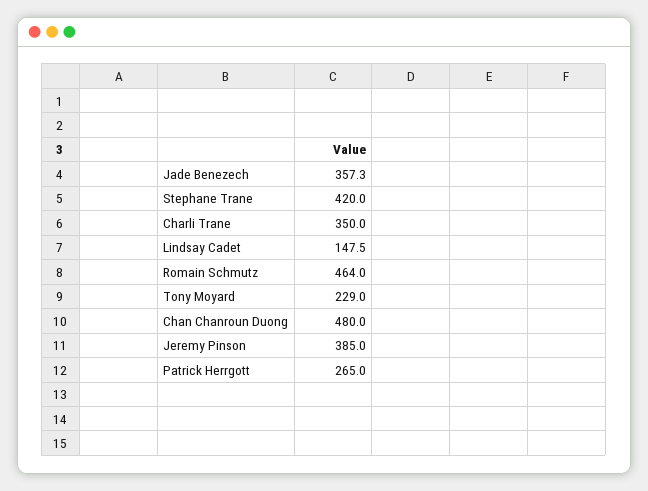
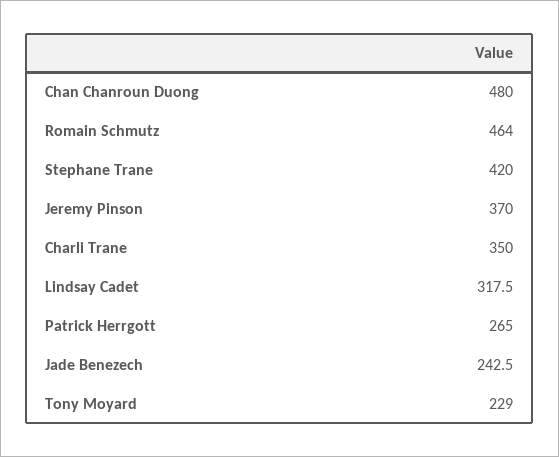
Jade Benezech: 357.3 -> 242.5
Lindsay Cadet: 147.5 -> 317.5
Jeremy Pinson: 385 -> 370

